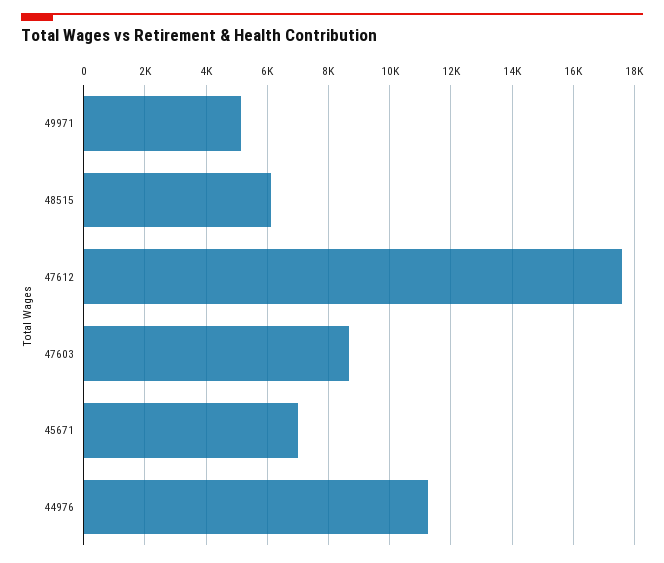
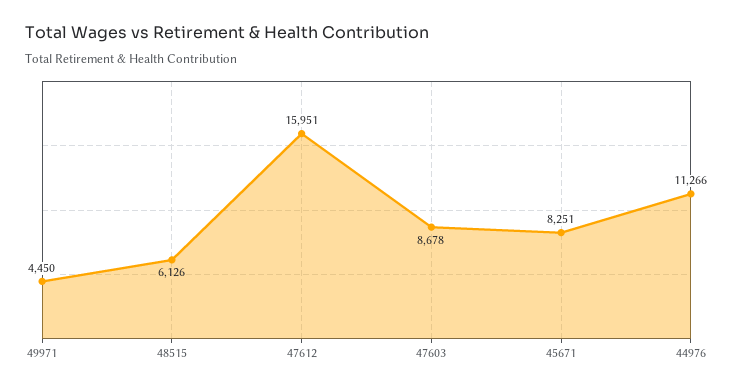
49971: 5200 -> 4450
47612: 17600 -> 15951
45671: 7000 -> 8251

